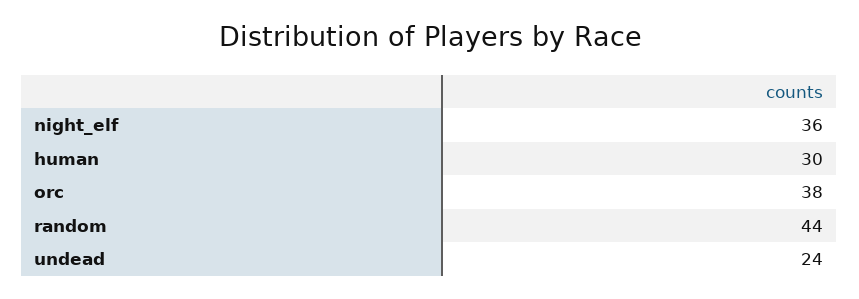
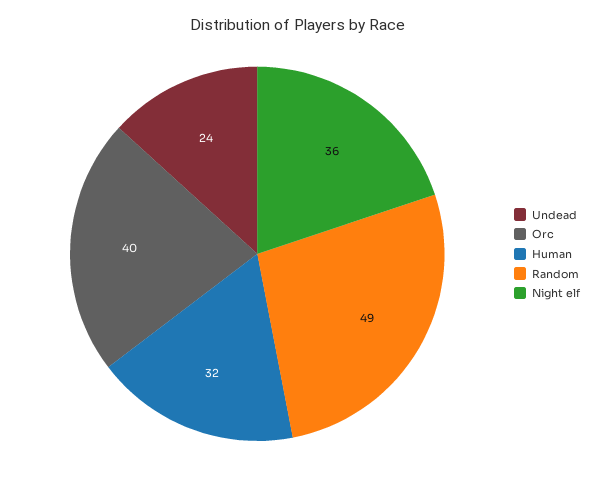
human: 30 -> 32
orc: 38 -> 40
random: 44 -> 49

